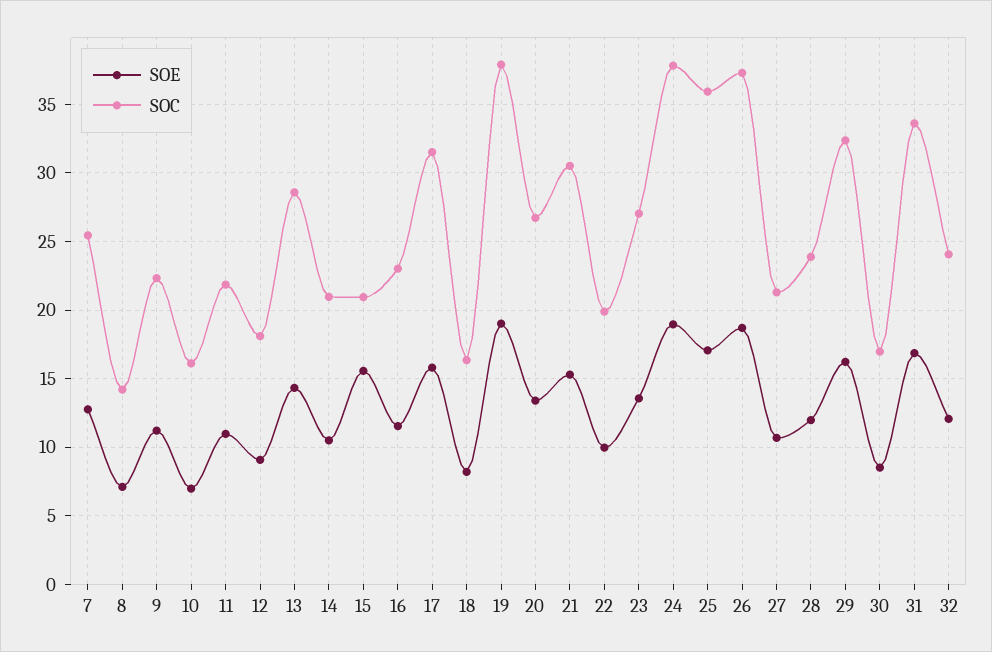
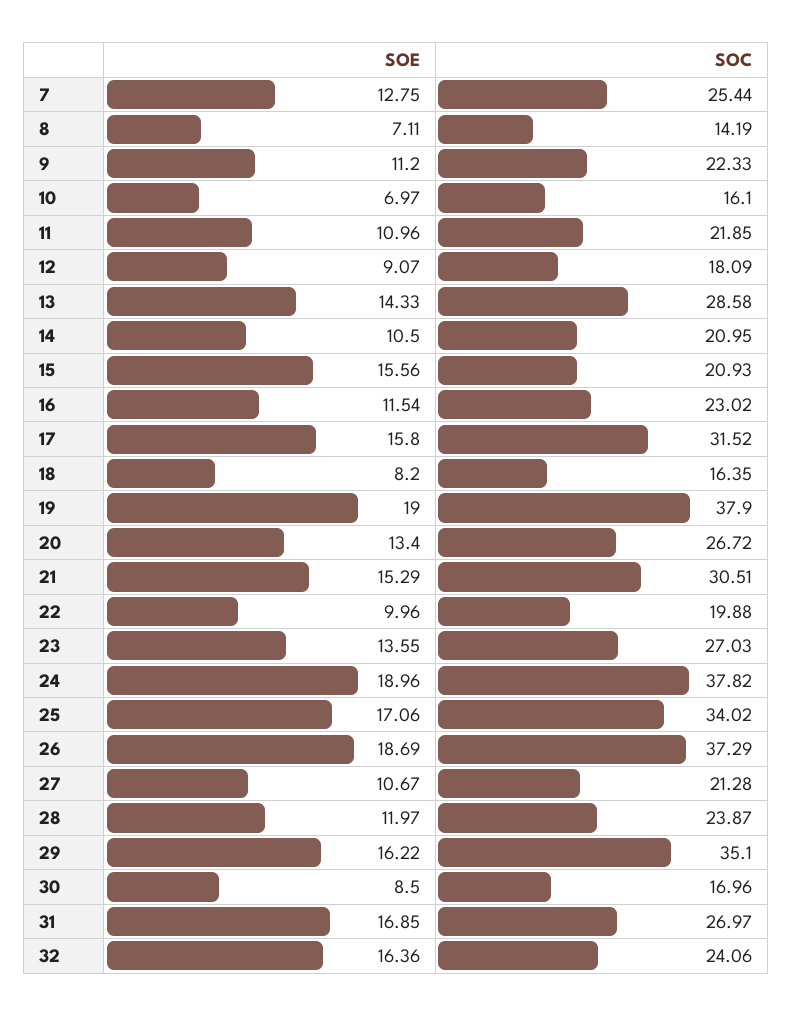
SOC, 25: 36 -> 34.02
SOC, 29: 32.5 -> 35.1
SOC, 31: 33.5 -> 26.97
SOE, 32: 12 -> 16.36

